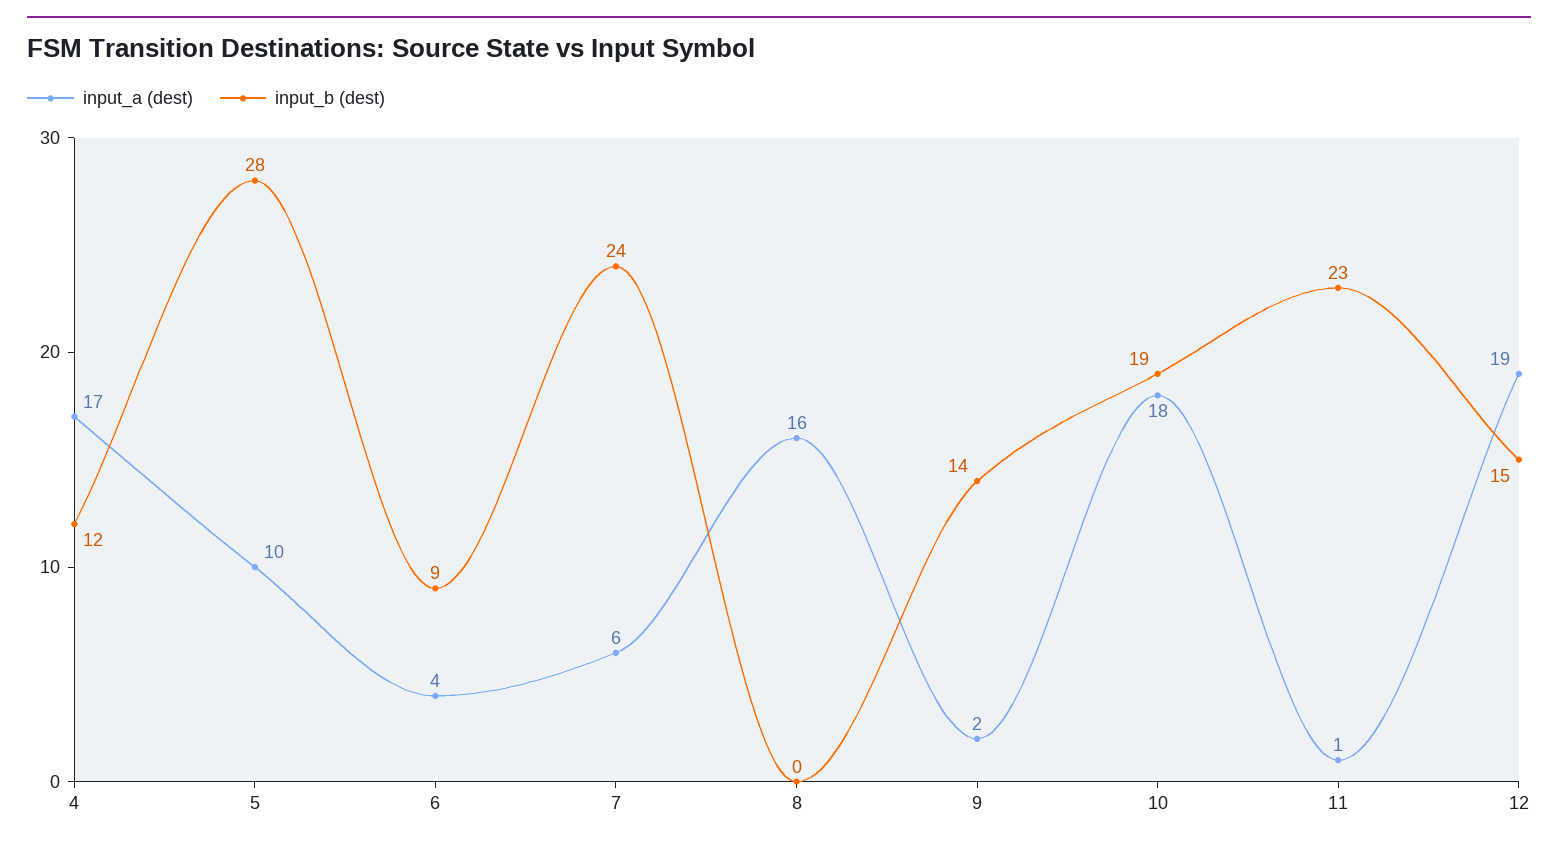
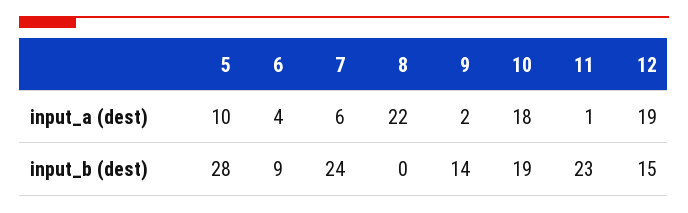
input_a (dest), 4: 17 -> none
input_b (dest), 4: 12 -> none
input_a (dest), 8: 16 -> 22

